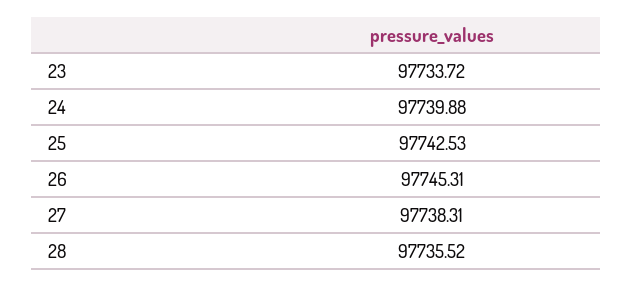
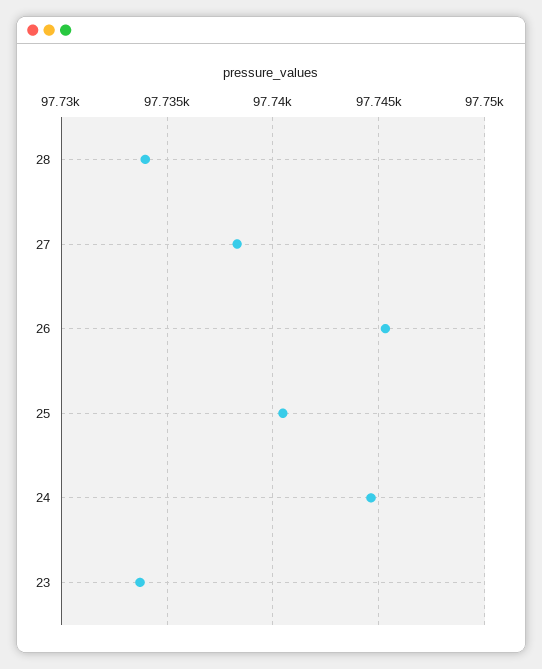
24: 97739.88 -> 97744.5
25: 97742.53 -> 97740.5
28: 97735.52 -> 97734

